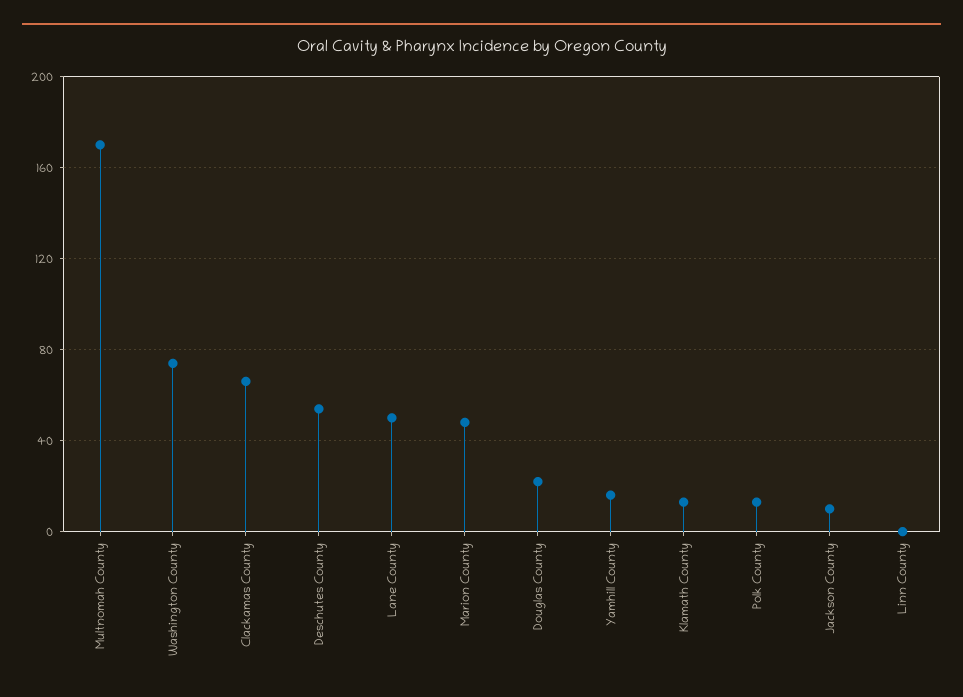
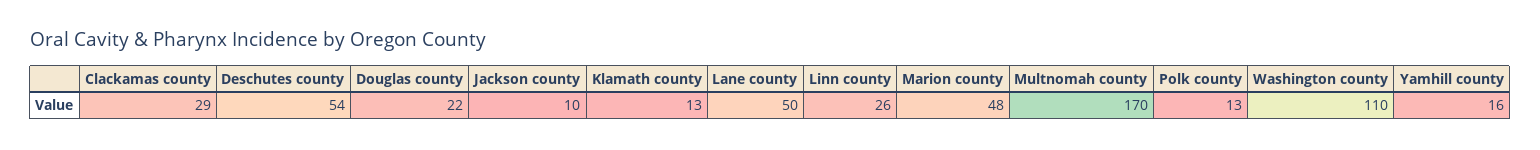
Washington County: 75 -> 110
Clackamas County: 65 -> 29
Linn County: 0 -> 26

